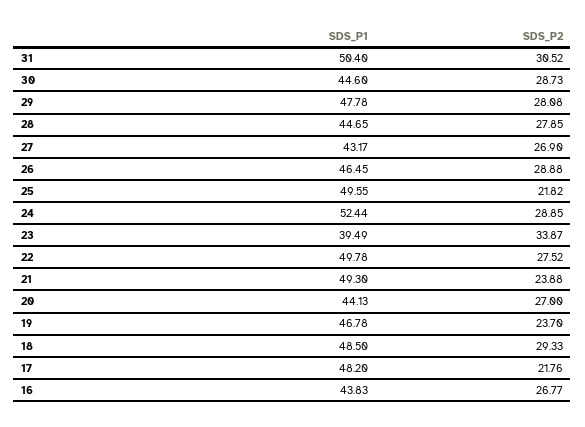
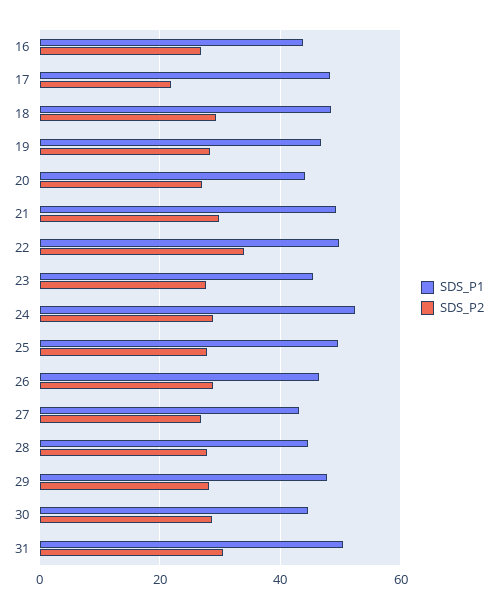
SDS_P2, 25: 21.82 -> 28
SDS_P1, 23: 39.49 -> 46
SDS_P2, 23: 33.87 -> 28
SDS_P2, 22: 27.52 -> 34
SDS_P2, 21: 23.88 -> 30
SDS_P2, 19: 23.7 -> 28

